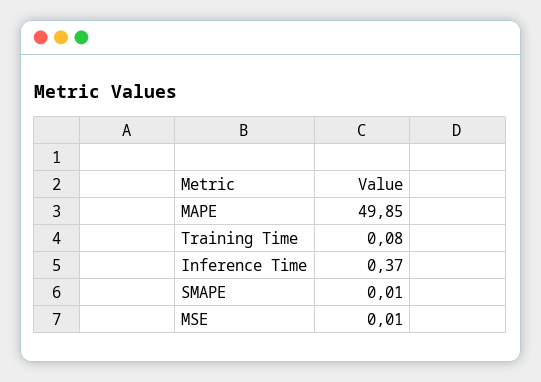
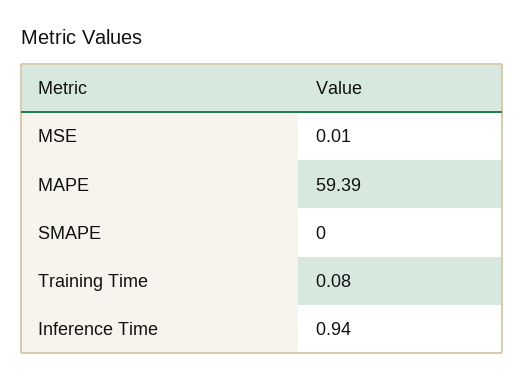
MAPE: 49.85 -> 59.39
Inference Time: 0.37 -> 0.94
SMAPE: 0.01 -> 0

